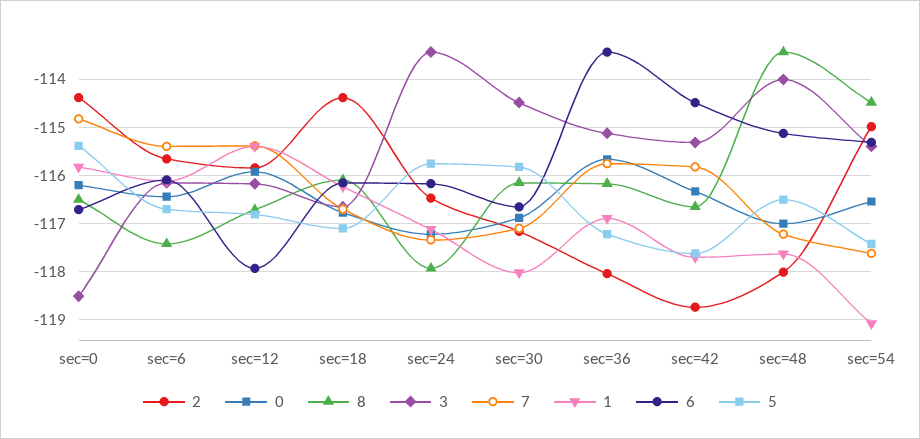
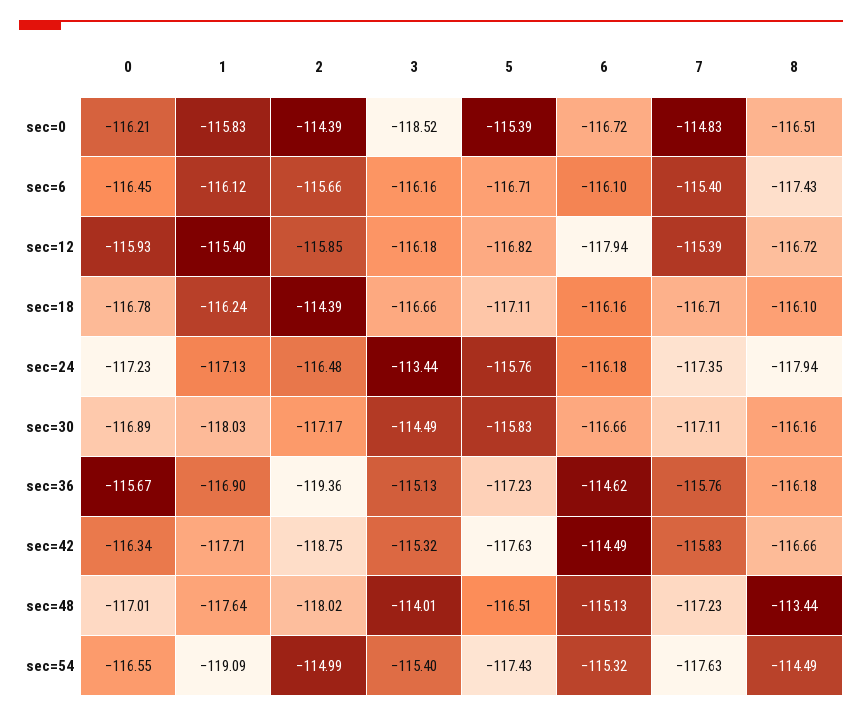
2, sec=36: -118 -> -119.36
6, sec=36: -113.4 -> -114.62

